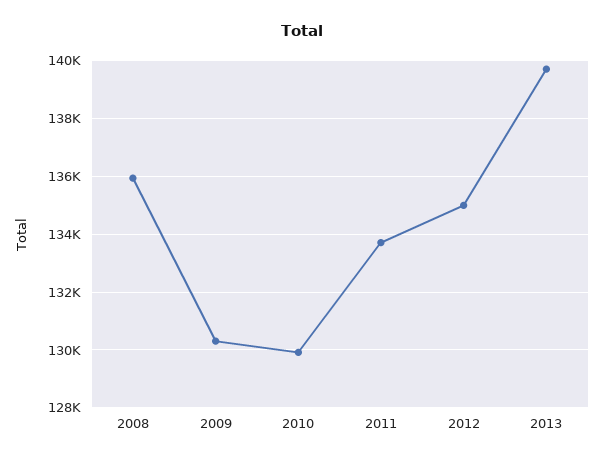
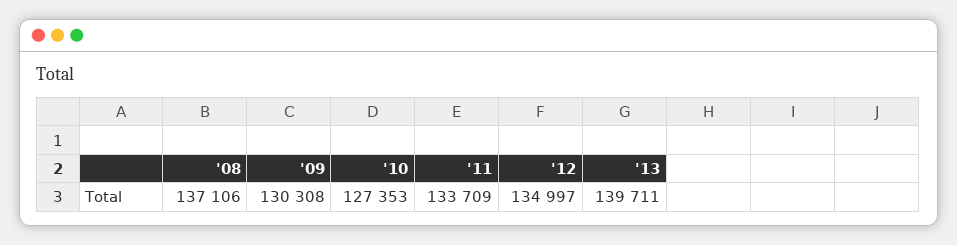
2008: 136000 -> 137106
2010: 130000 -> 127353

